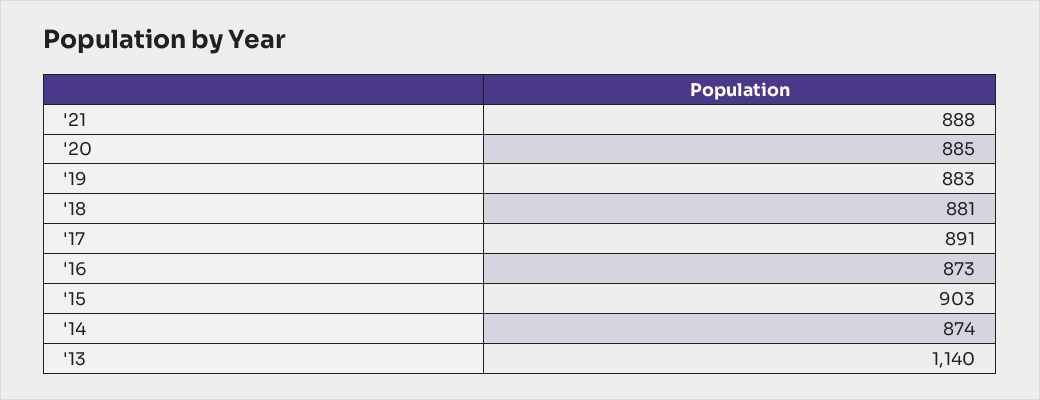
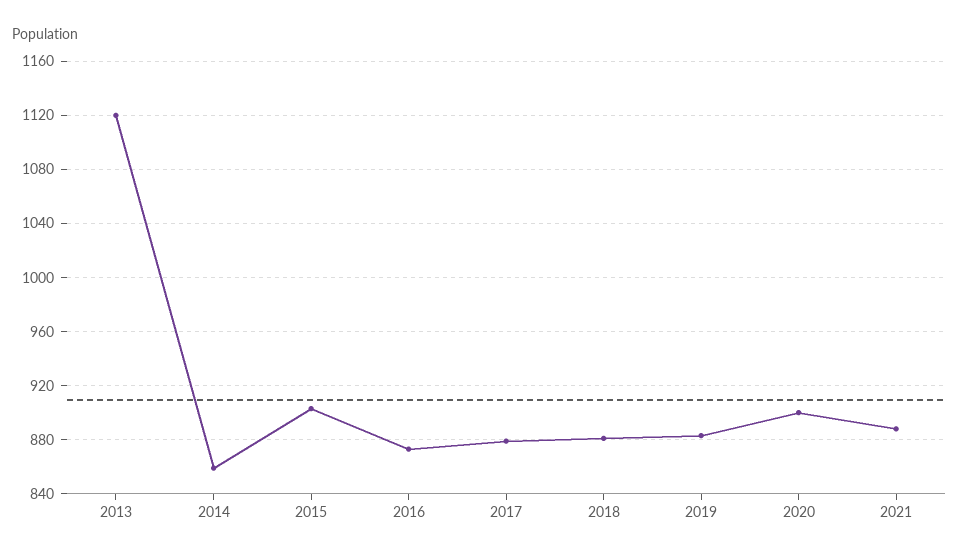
'20: 885 -> 900
'17: 891 -> 880
'14: 874 -> 860
'13: 1140 -> 1120

